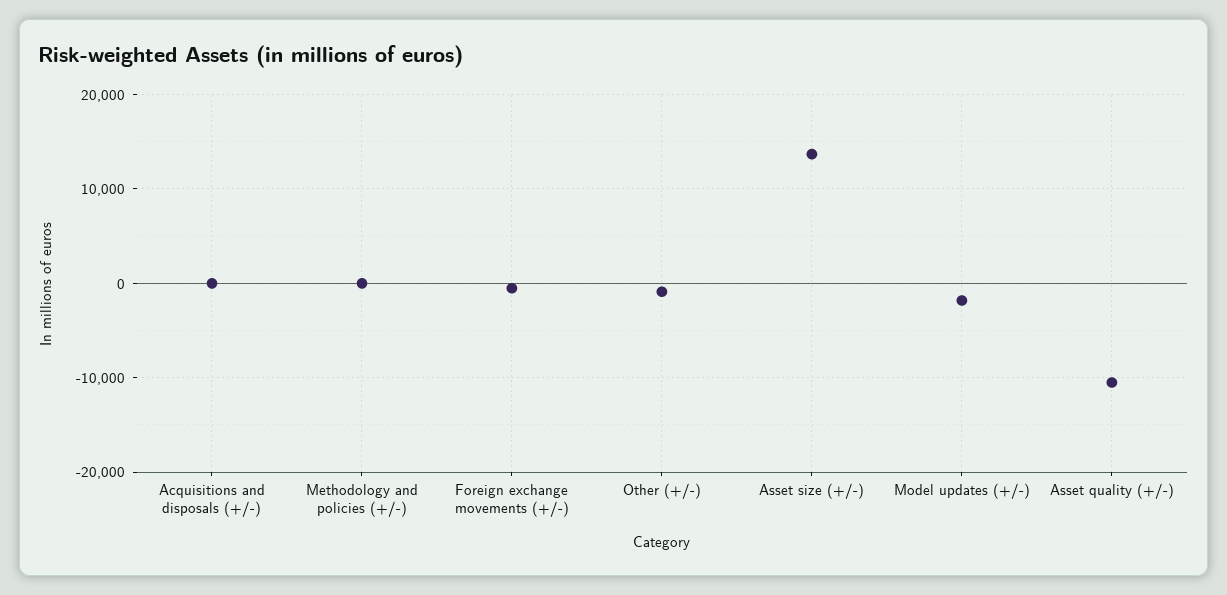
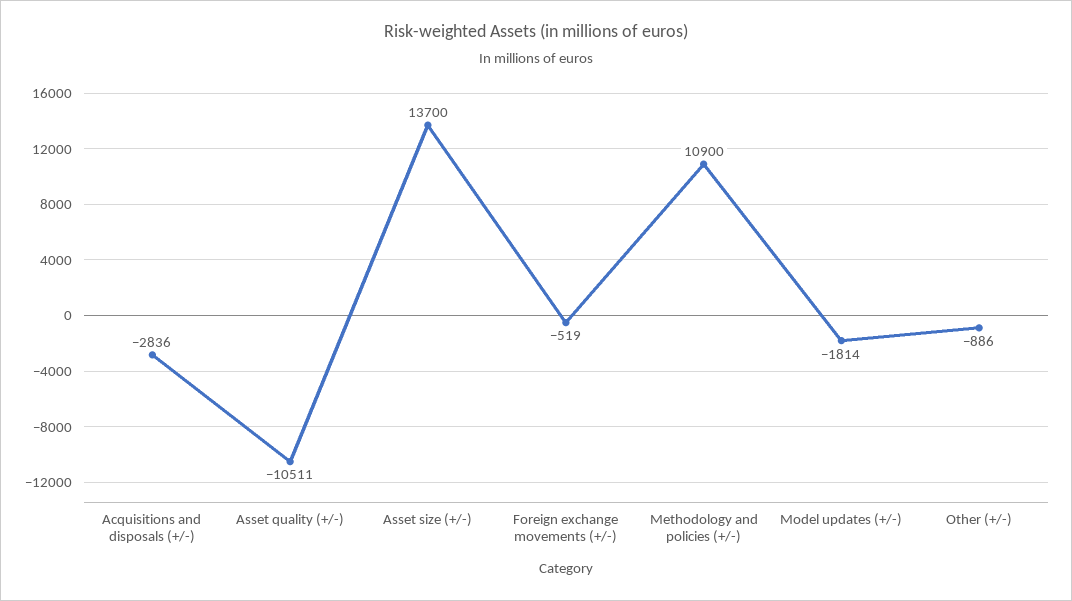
Acquisitions and disposals (+/-): 0 -> -2836
Methodology and policies (+/-): 0 -> 10900

